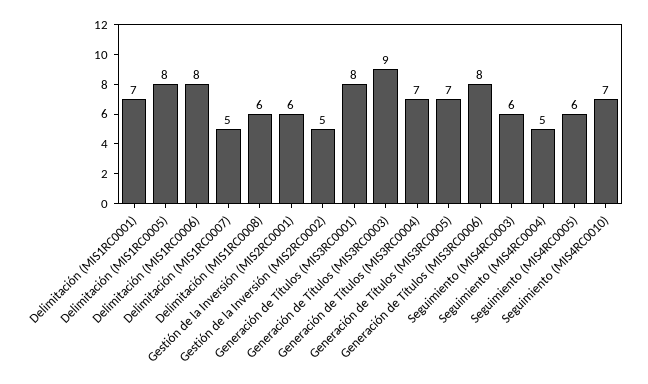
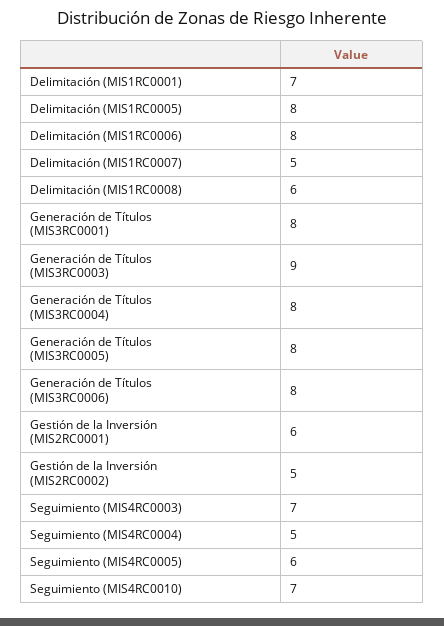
Generación de Títulos (MIS3RC0004): 7 -> 8
Generación de Títulos (MIS3RC0005): 7 -> 8
Seguimiento (MIS4RC0003): 6 -> 7

